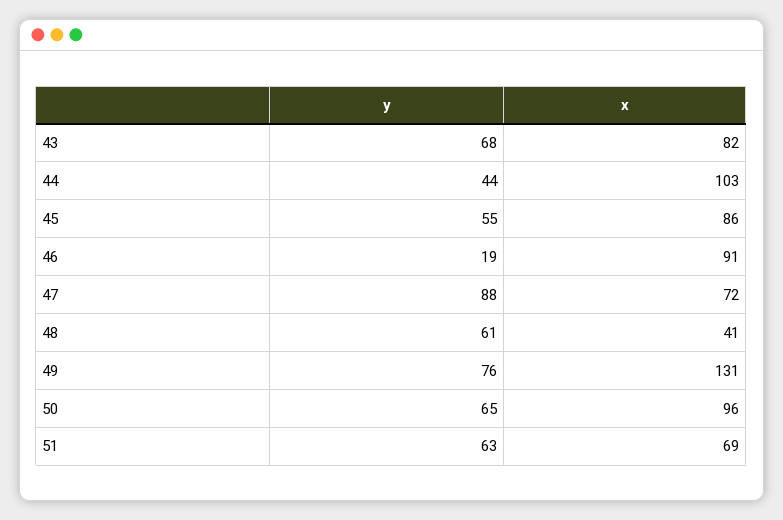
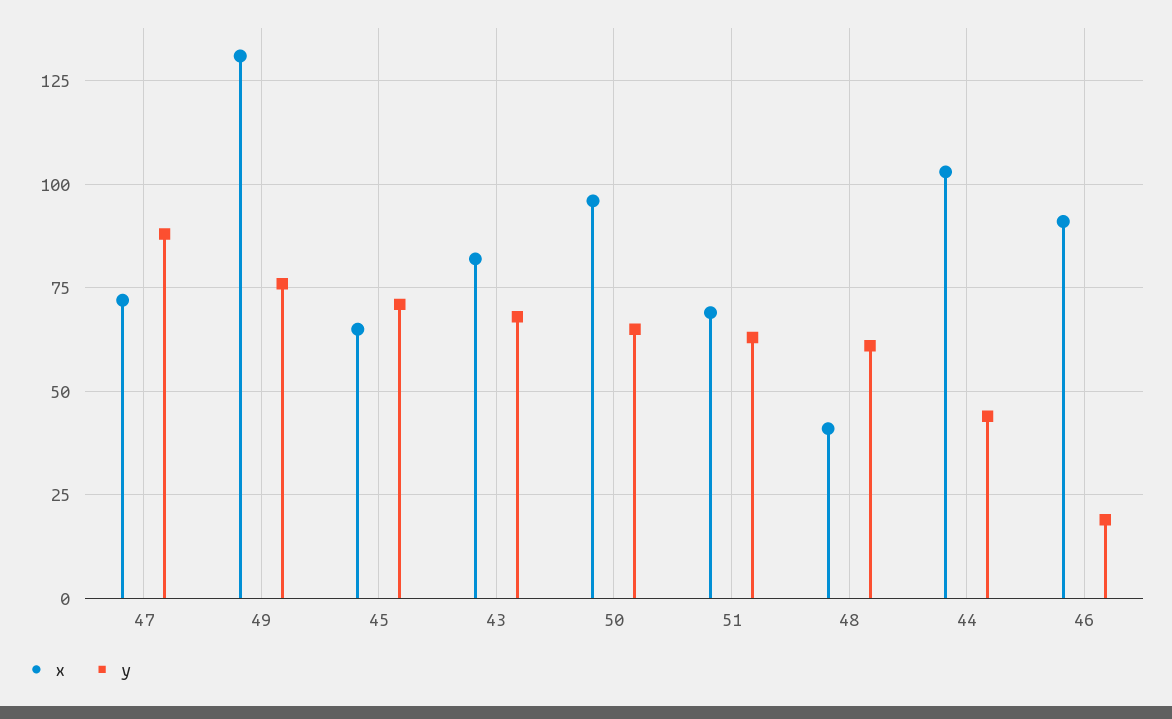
y, 45: 55 -> 70
x, 45: 86 -> 65

